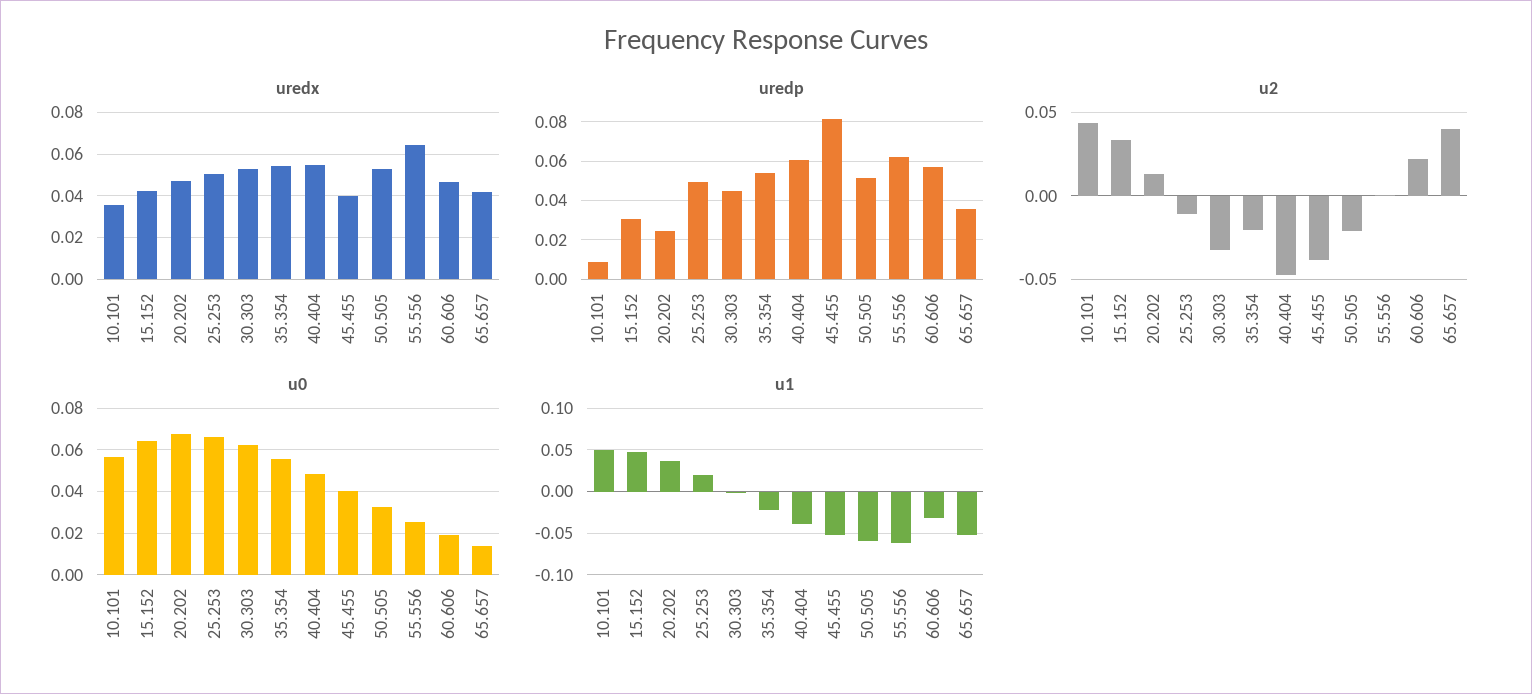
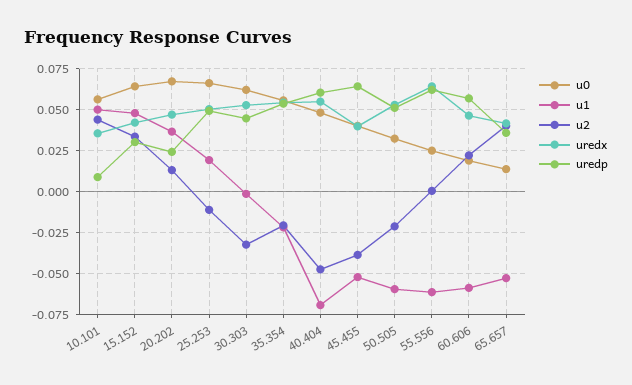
uredp, 45.455: 0.08 -> 0.065
u1, 40.404: -0.04 -> -0.07
u1, 60.606: -0.03 -> -0.06

